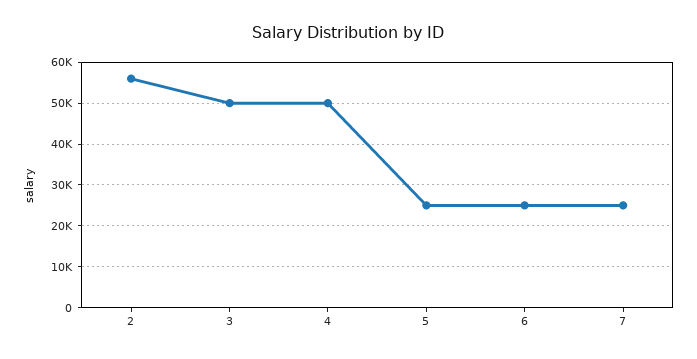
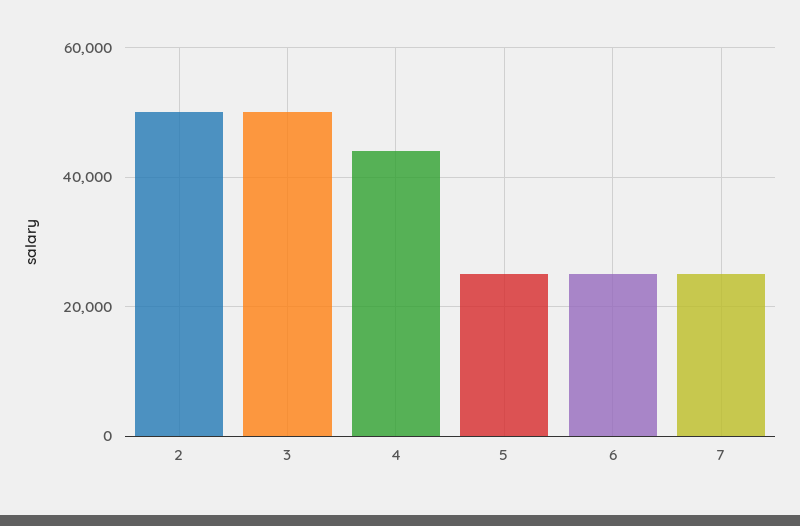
2: 56000 -> 50000
4: 50000 -> 44000

